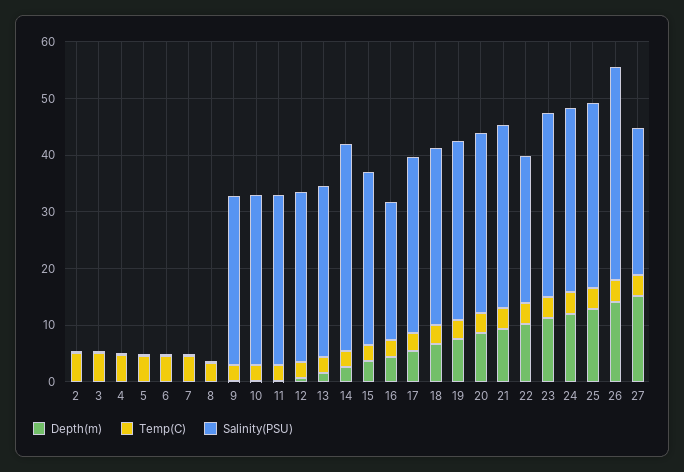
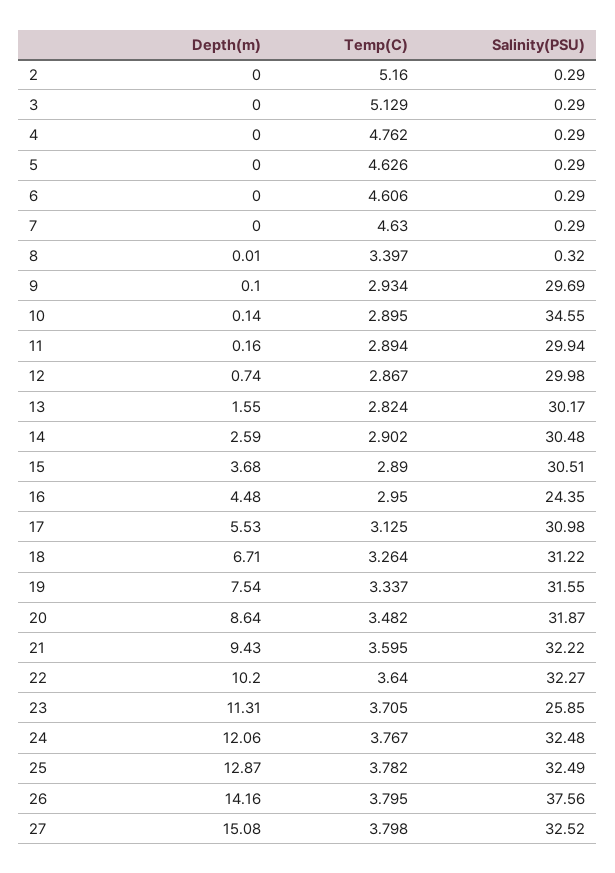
Salinity(PSU), 10: 30 -> 34.55
Salinity(PSU), 14: 36 -> 30.48
Salinity(PSU), 22: 26 -> 32.27
Salinity(PSU), 23: 32 -> 25.85
Salinity(PSU), 27: 26 -> 32.52

